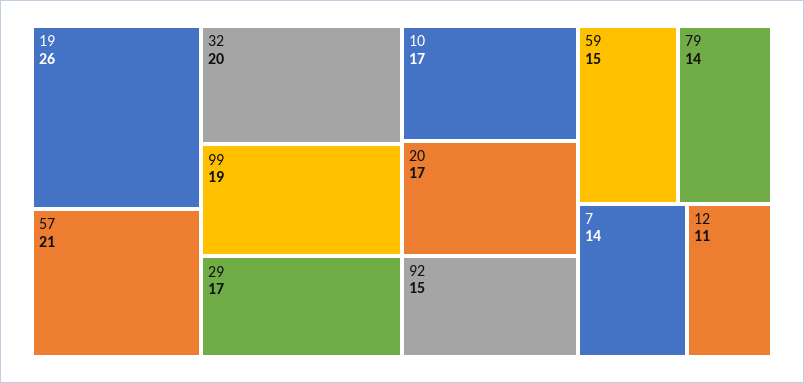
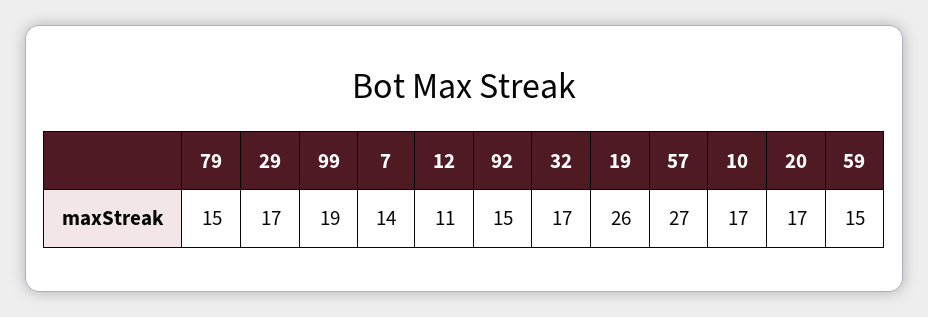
57: 21 -> 27
32: 20 -> 17
79: 14 -> 15

